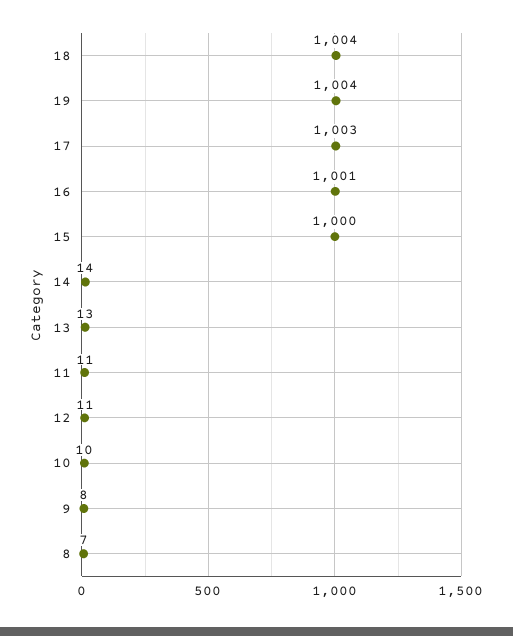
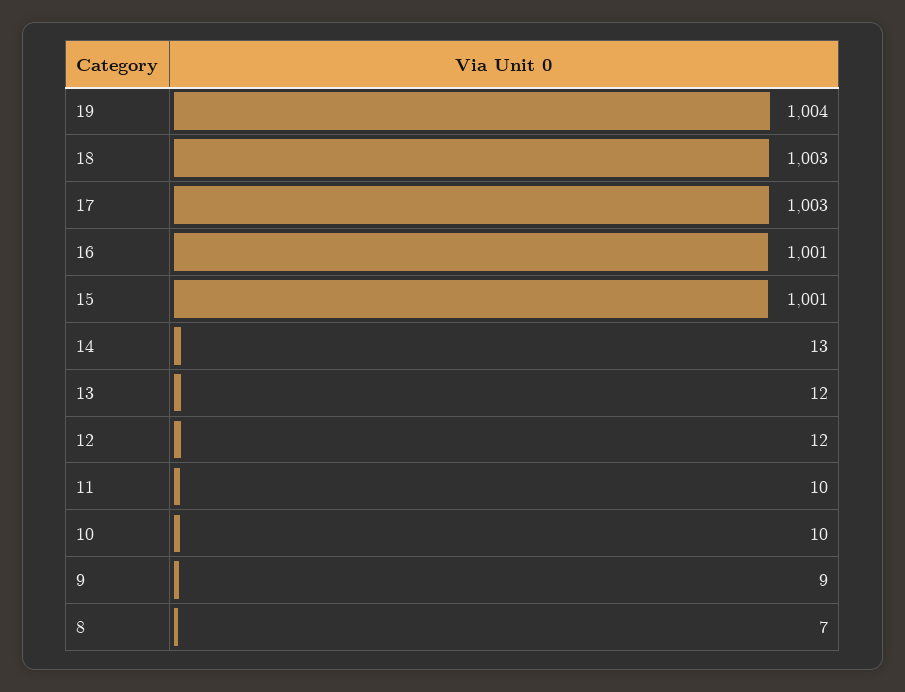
18: 1004 -> 1003
15: 1000 -> 1001
14: 14 -> 13
13: 13 -> 12
11: 11 -> 10
12: 11 -> 12
9: 8 -> 9

